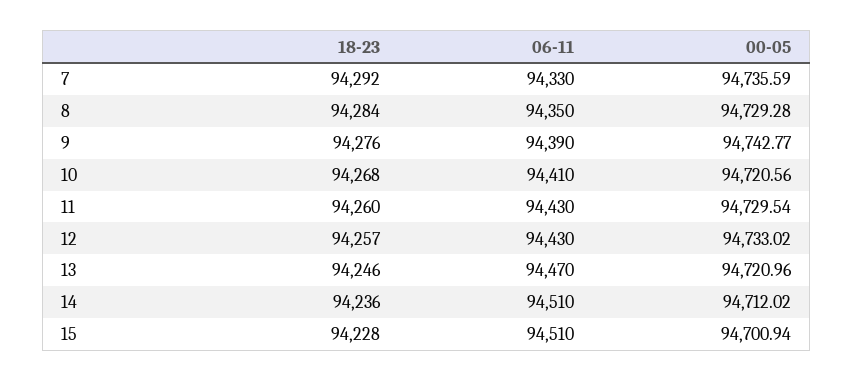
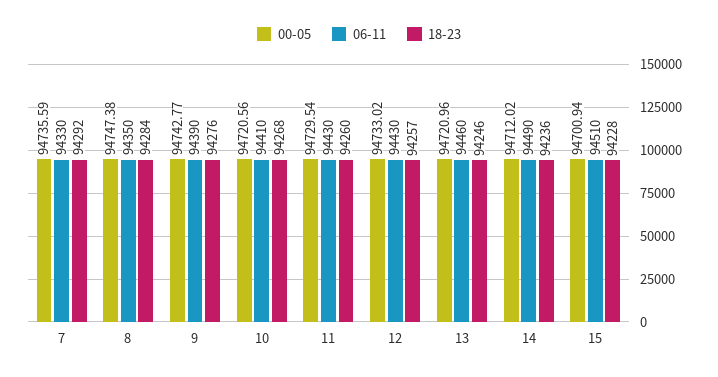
00-05, 8: 94729.28 -> 94747.38
06-11, 13: 94470 -> 94460
06-11, 14: 94510 -> 94490

